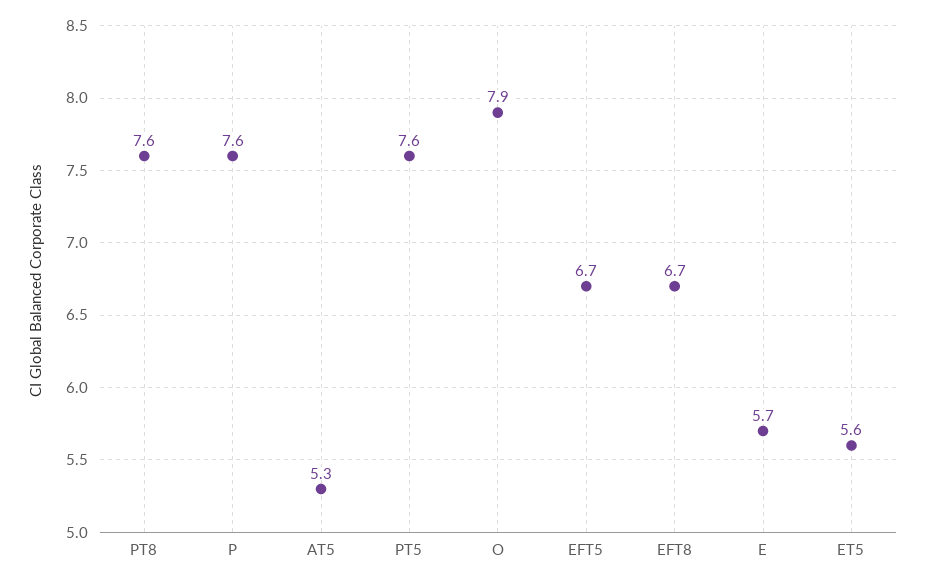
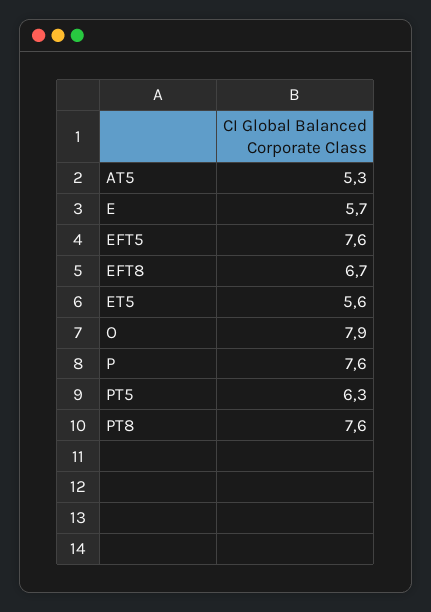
PT5: 7.6 -> 6.3
EFT5: 6.7 -> 7.6

